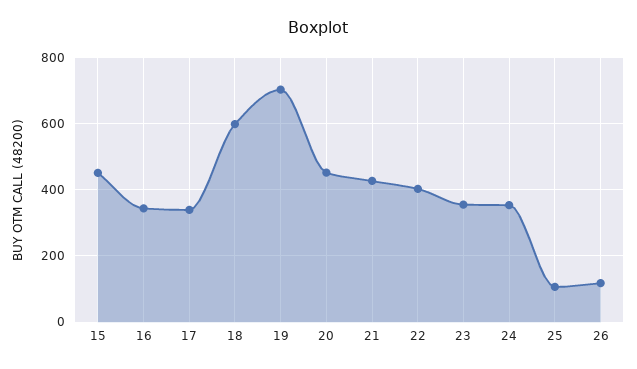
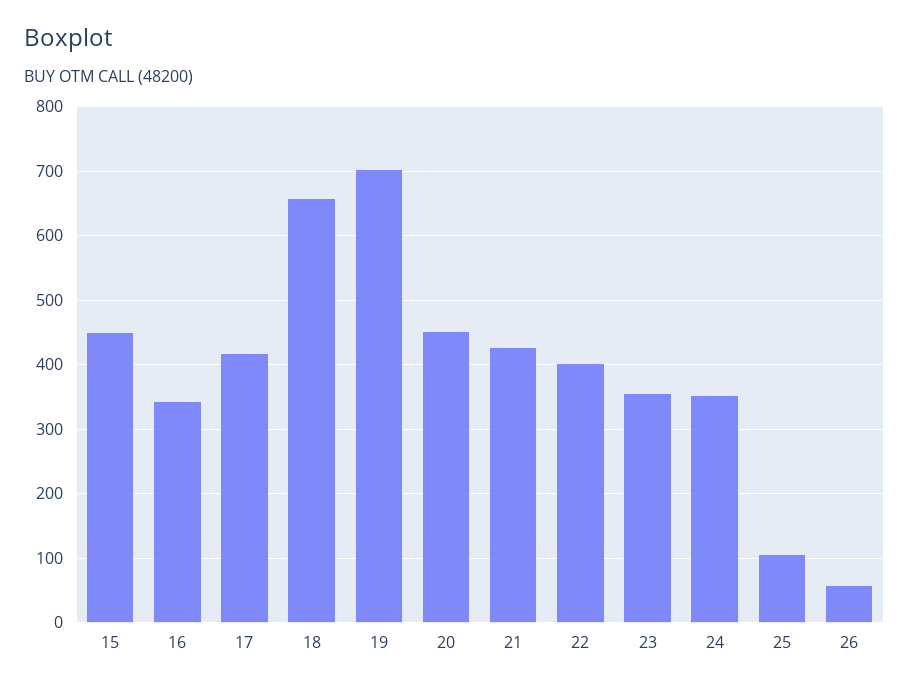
17: 340 -> 420
18: 600 -> 660
26: 120 -> 60

